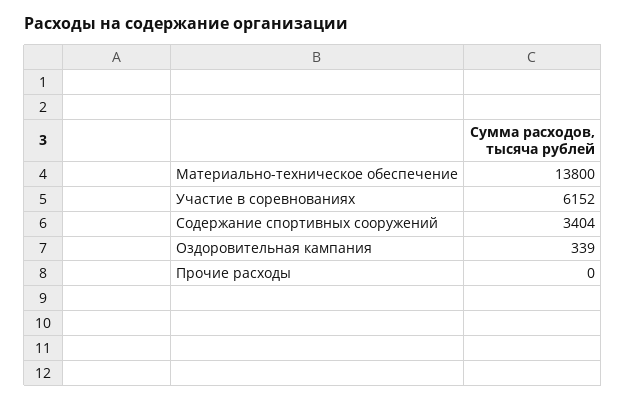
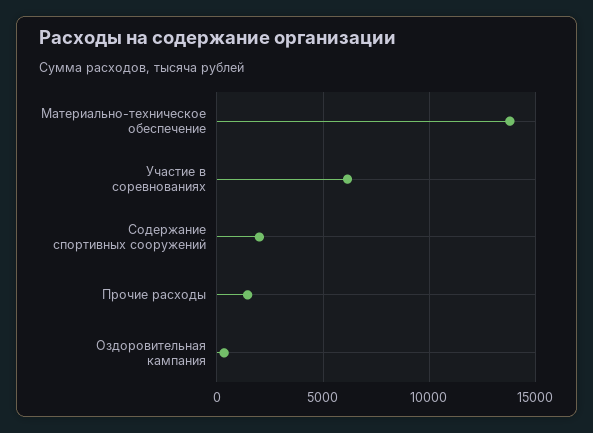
Содержание спортивных сооружений: 3404 -> 2000
Прочие расходы: 0 -> 1500

